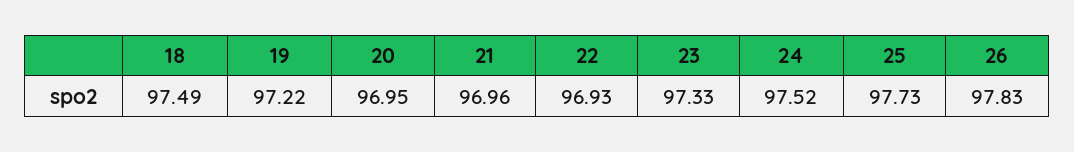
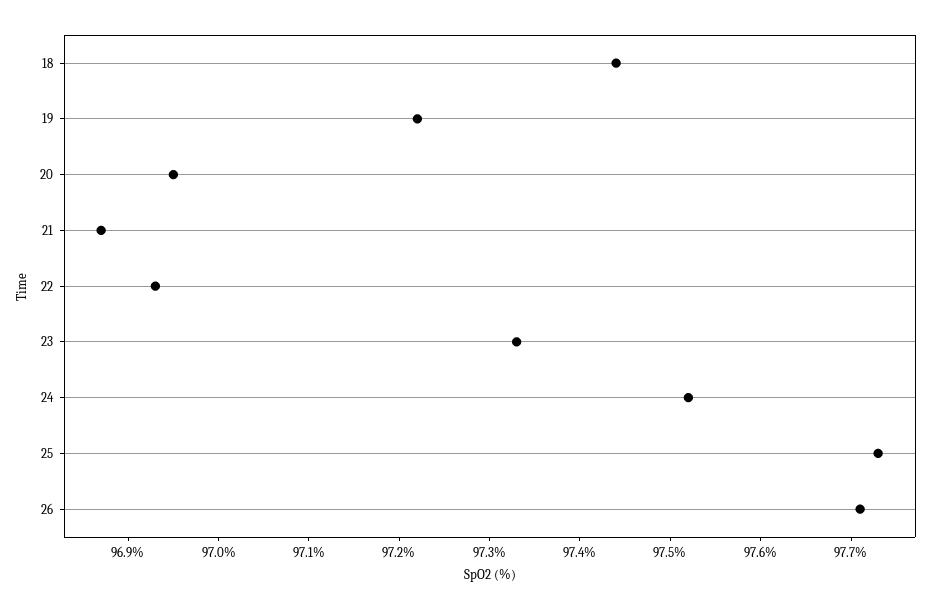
18: 97.49 -> 97.44
21: 96.96 -> 96.87
26: 97.83 -> 97.71

